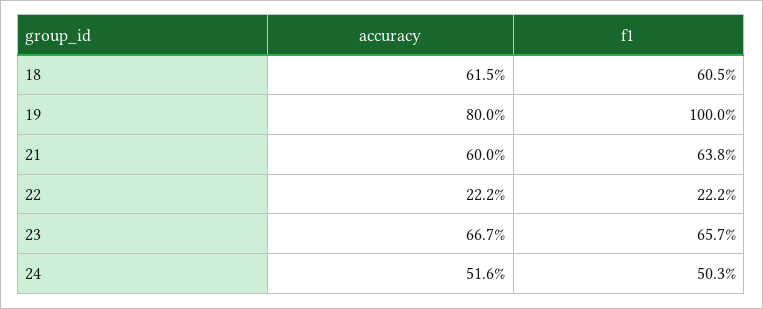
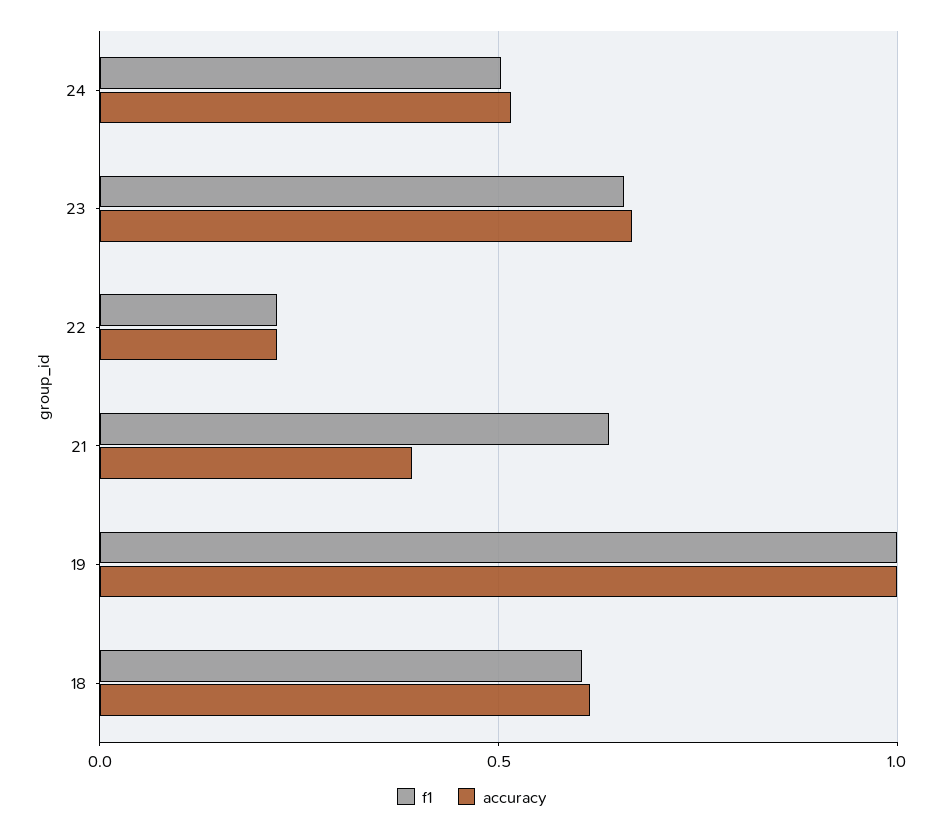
accuracy, 19: 0.8 -> 1
accuracy, 21: 0.6 -> 0.4

